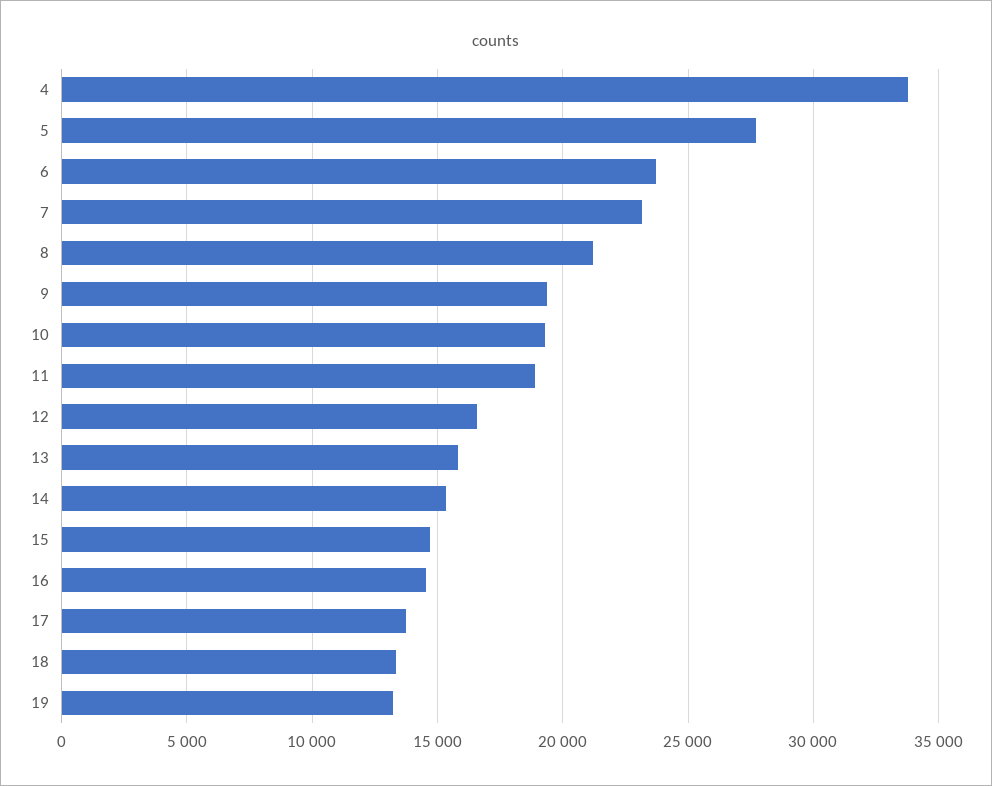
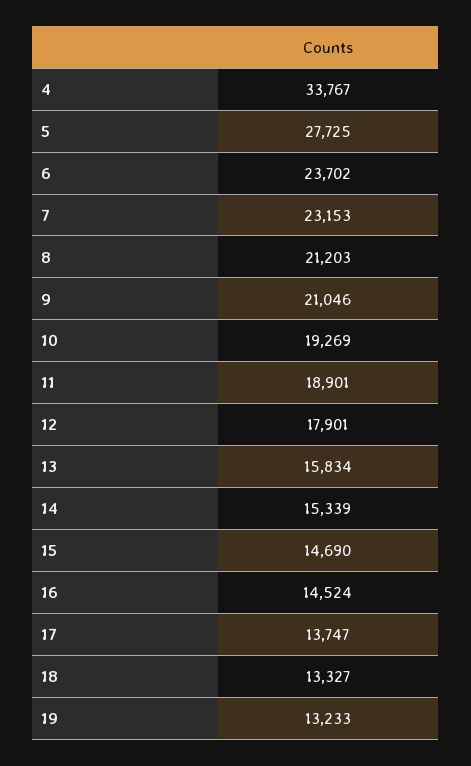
9: 19500 -> 21046
12: 16500 -> 17901

